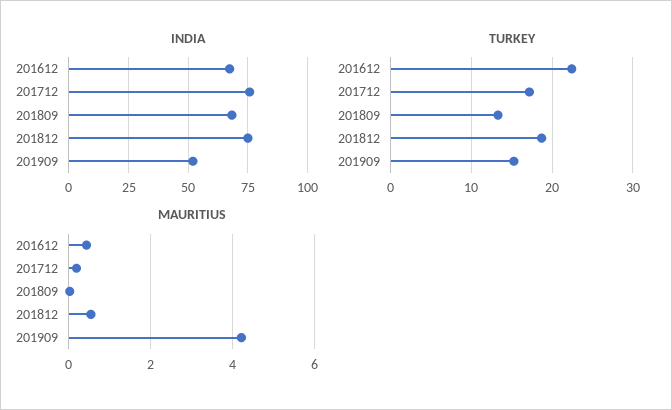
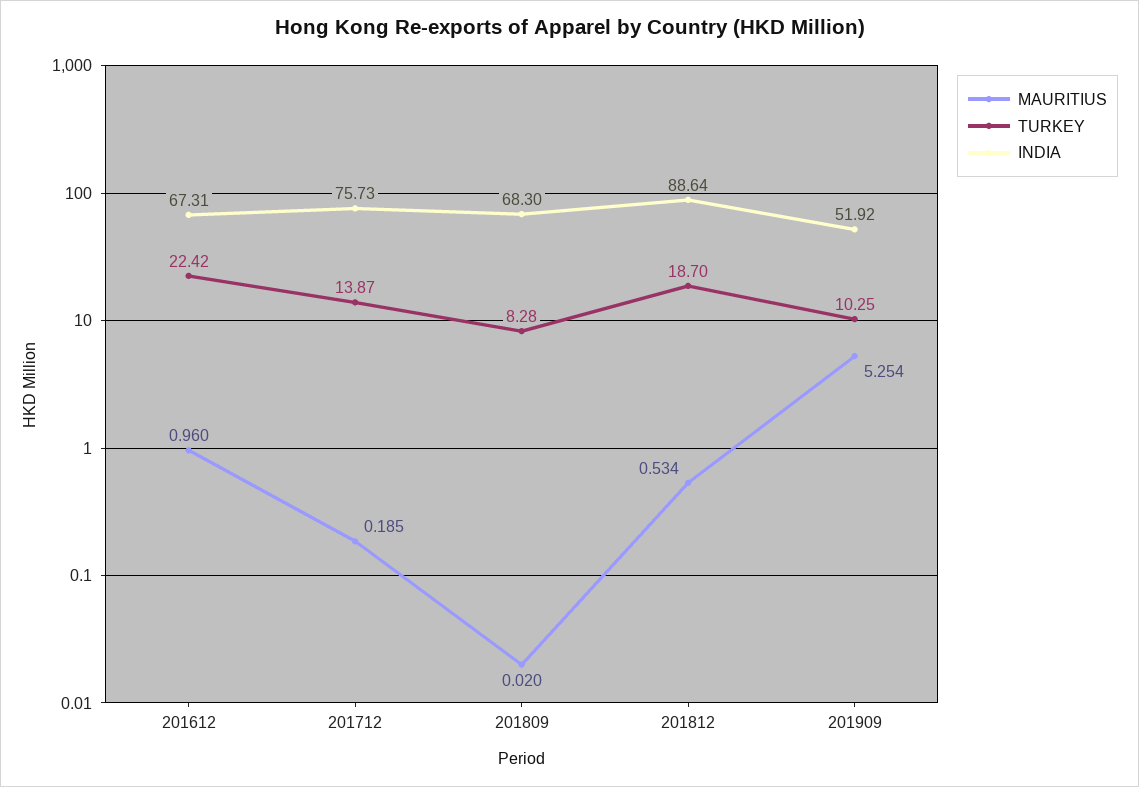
INDIA, 201812: 75 -> 88.64
TURKEY, 201712: 17 -> 13.87
TURKEY, 201809: 13 -> 8.28
TURKEY, 201909: 15 -> 10.25
MAURITIUS, 201612: 0.4 -> 0.96
MAURITIUS, 201909: 4.2 -> 5.254

